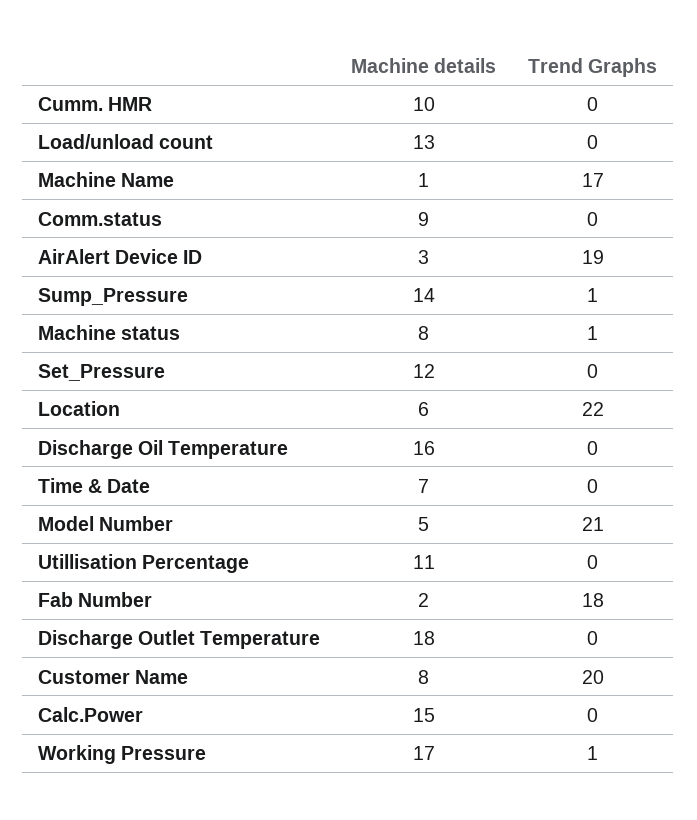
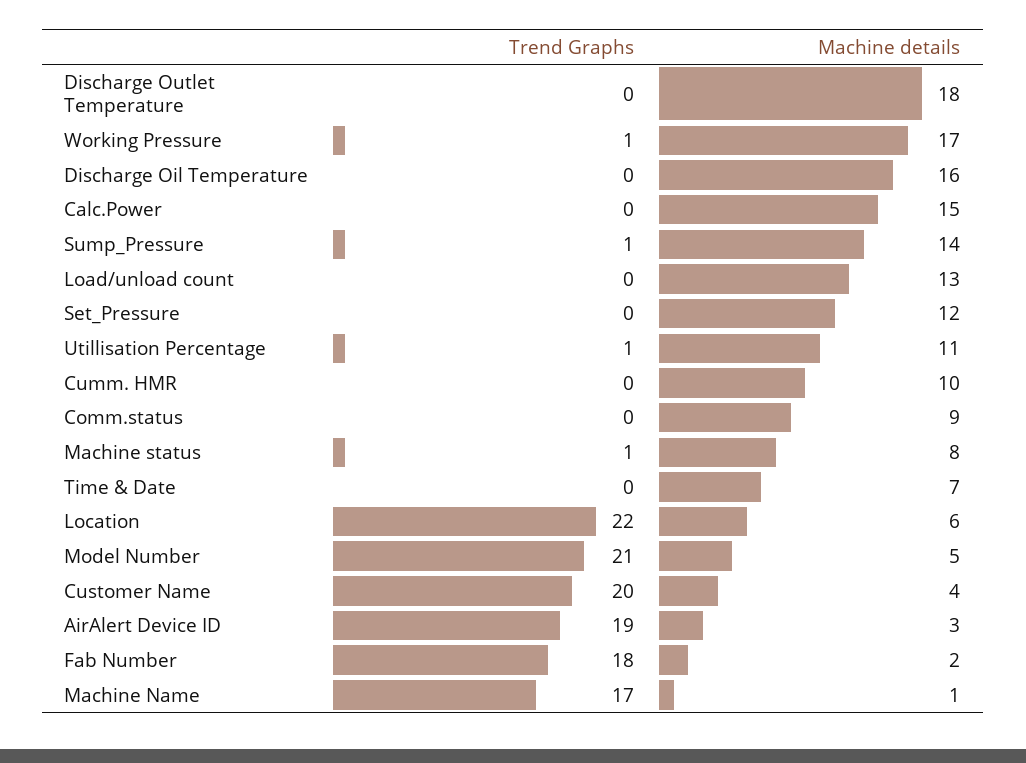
Trend Graphs, Utillisation Percentage: 0 -> 1
Machine details, Customer Name: 8 -> 4

